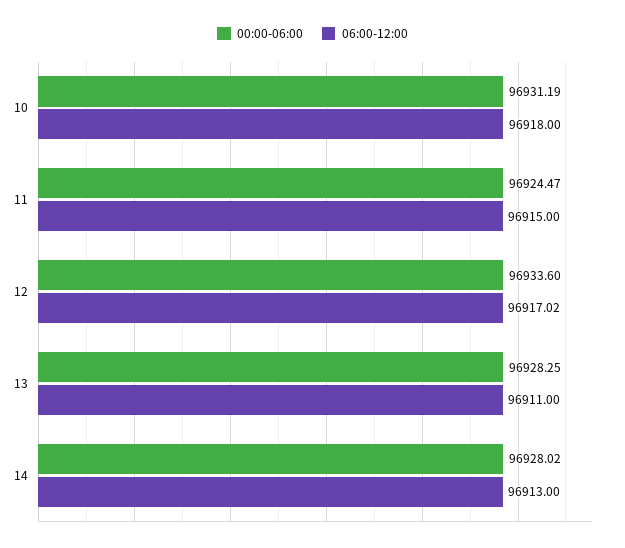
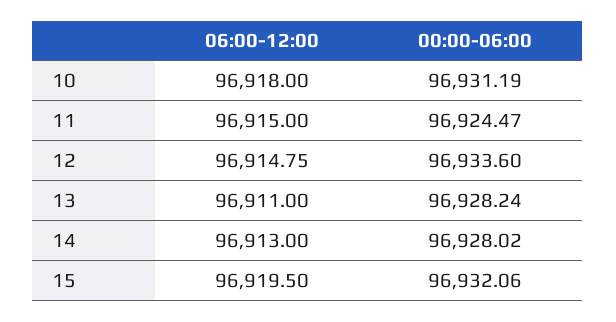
06:00-12:00, 12: 96917.02 -> 96914.75
00:00-06:00, 13: 96928.25 -> 96928.24
06:00-12:00, 15: none -> 96919.5
00:00-06:00, 15: none -> 96932.06

